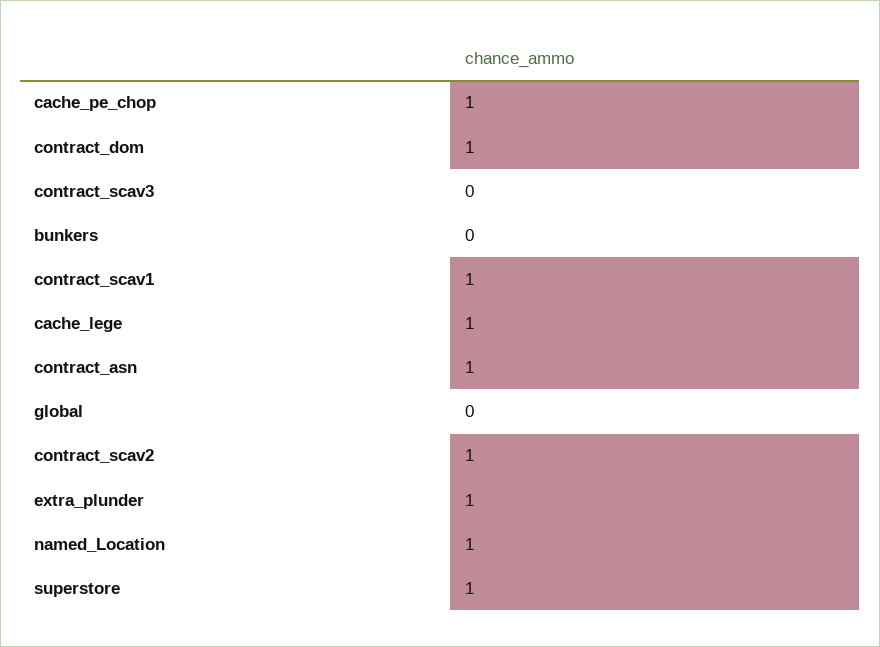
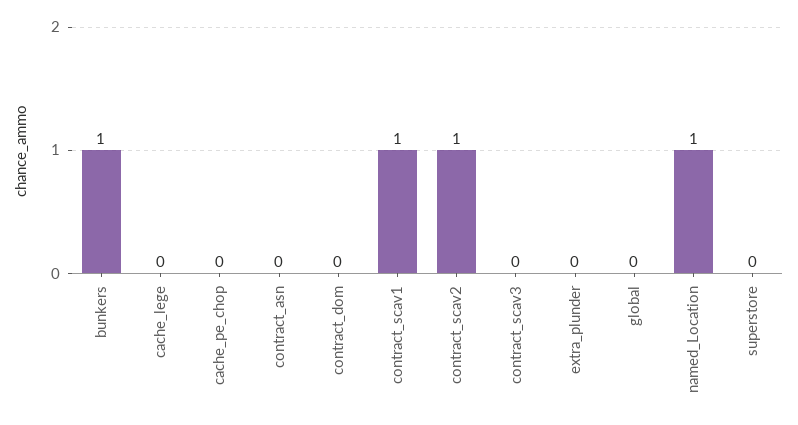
cache_pe_chop: 1 -> 0
contract_dom: 1 -> 0
bunkers: 0 -> 1
cache_lege: 1 -> 0
contract_asn: 1 -> 0
extra_plunder: 1 -> 0
superstore: 1 -> 0

